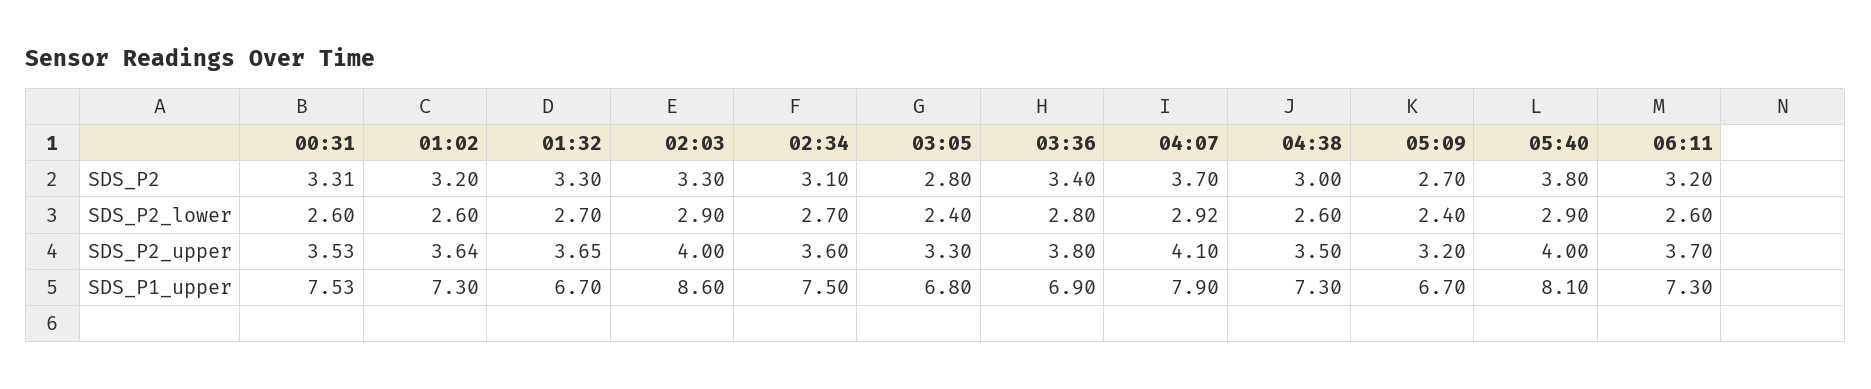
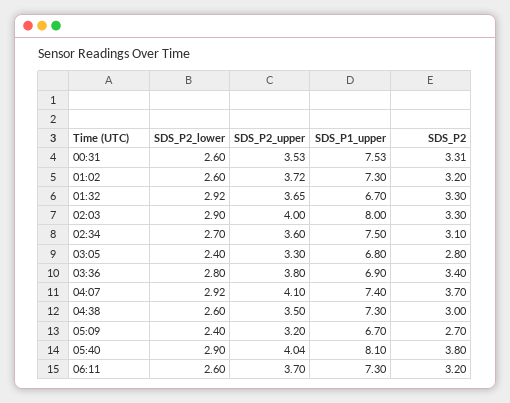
01:32, SDS_P2_lower: 2.7 -> 2.92
01:02, SDS_P2_upper: 3.64 -> 3.72
05:40, SDS_P2_upper: 4 -> 4.04
02:03, SDS_P1_upper: 8.6 -> 8
04:07, SDS_P1_upper: 7.9 -> 7.4

